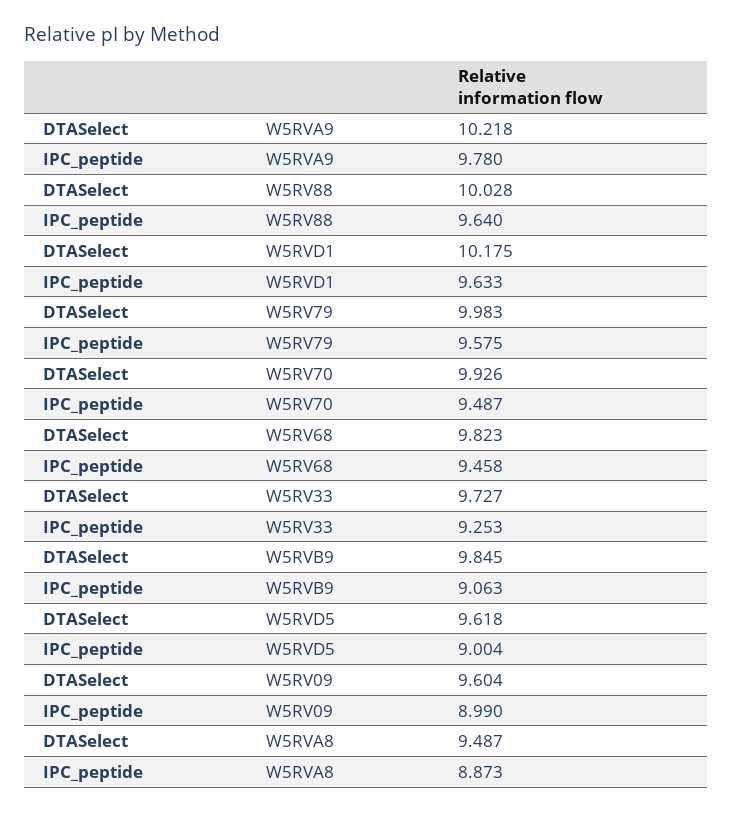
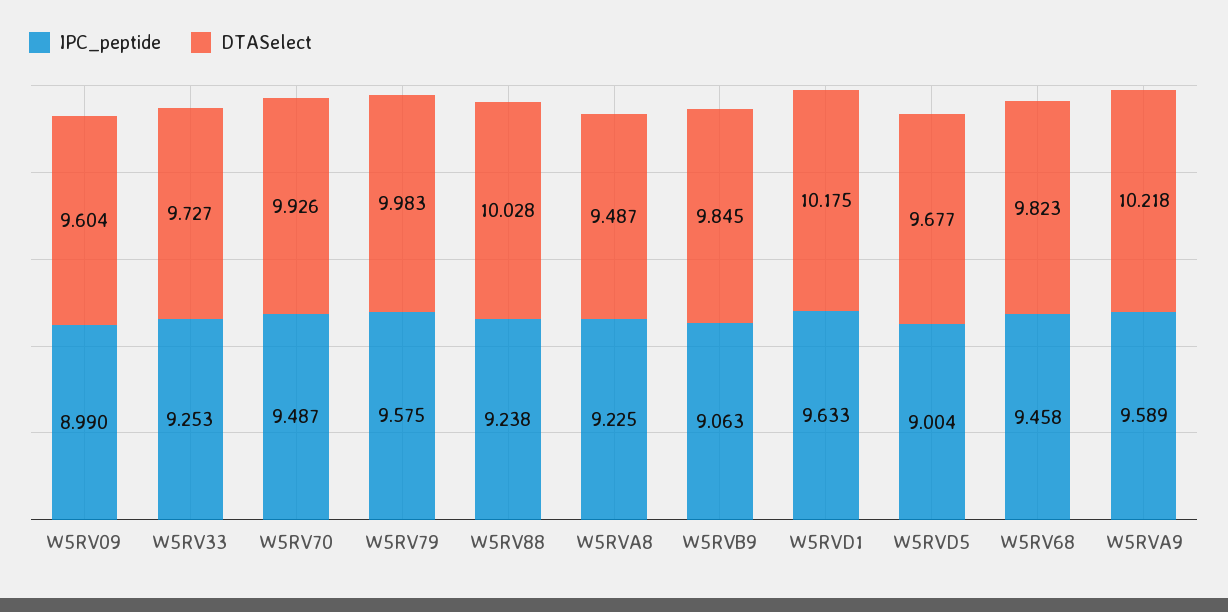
IPC_peptide, W5RVA9: 9.78 -> 9.589
IPC_peptide, W5RV88: 9.64 -> 9.238
DTASelect, W5RVD5: 9.618 -> 9.677
IPC_peptide, W5RVA8: 8.873 -> 9.225

